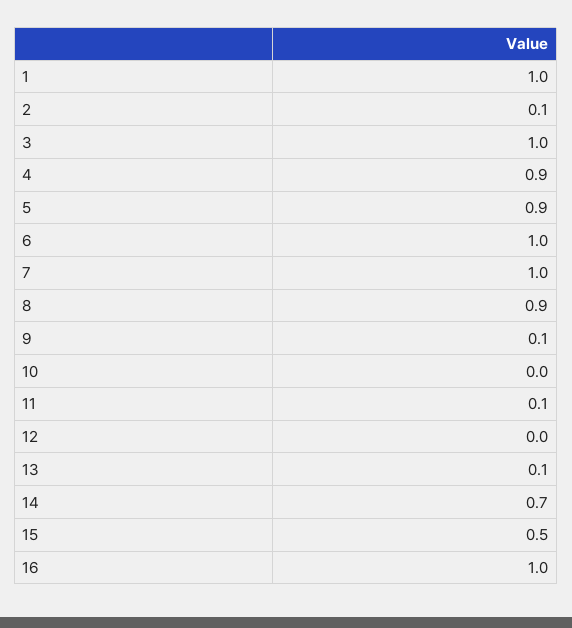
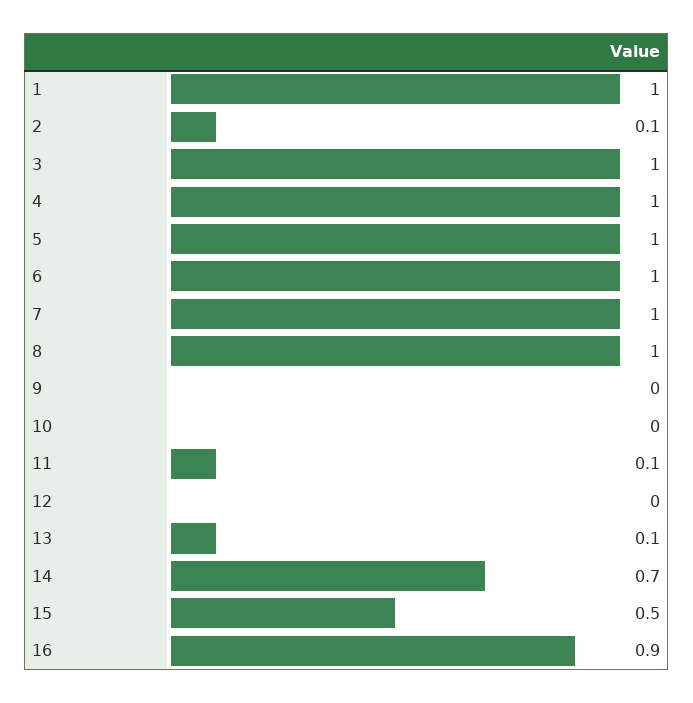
4: 0.9 -> 1
5: 0.9 -> 1
8: 0.9 -> 1
9: 0.1 -> 0
16: 1 -> 0.9

